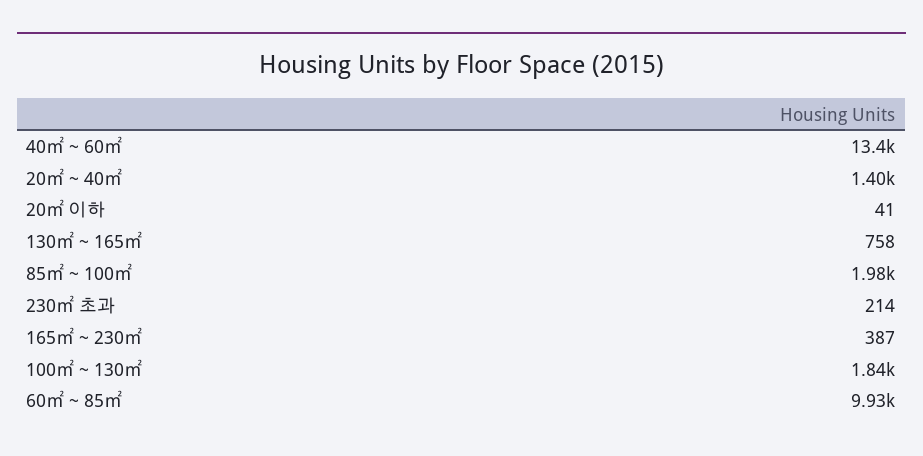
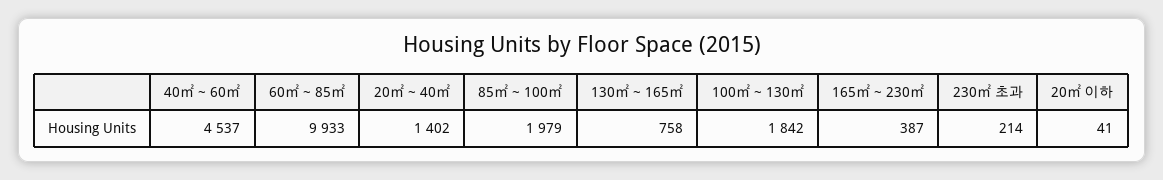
40㎡ ~ 60㎡: 13400 -> 4537

